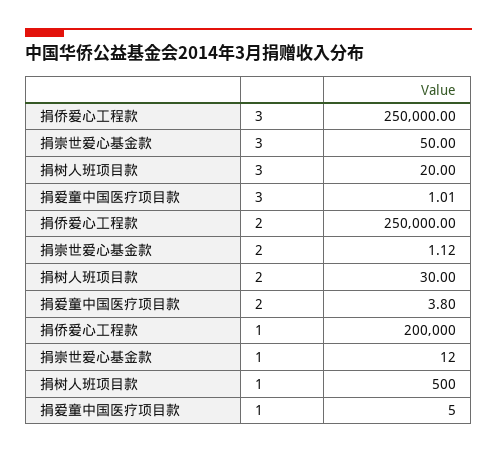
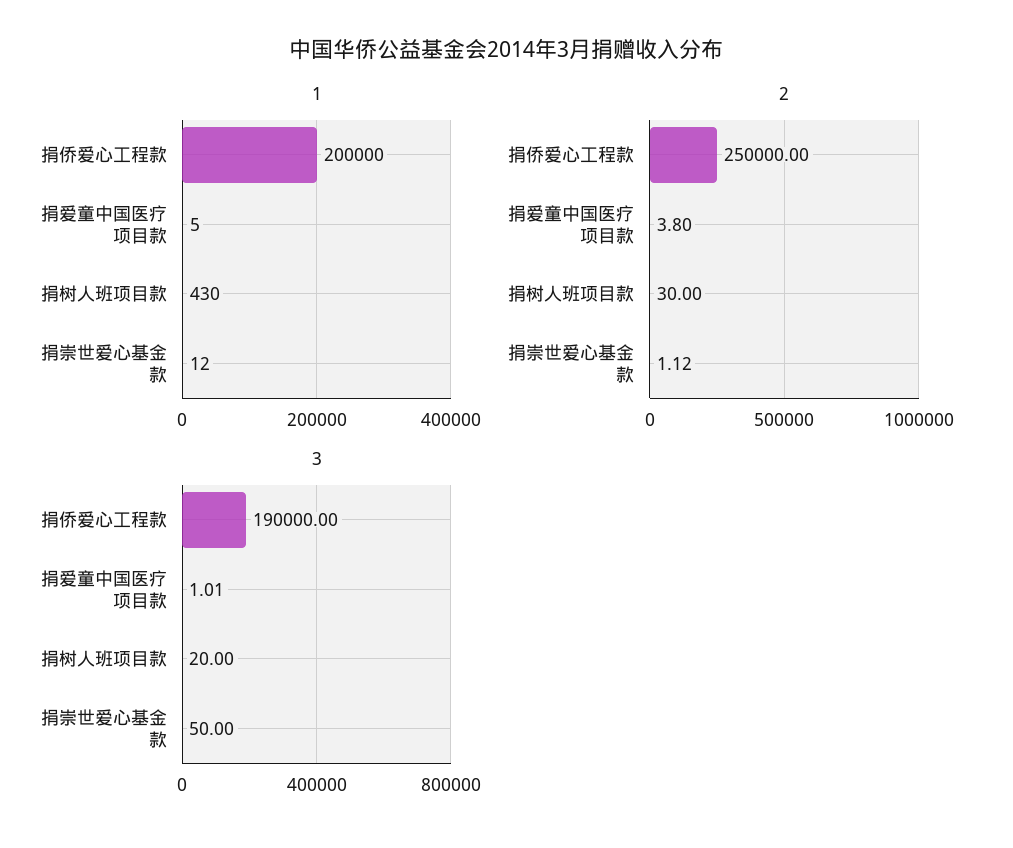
3, 捐侨爱心工程款: 250000 -> 190000
1, 捐树人班项目款: 500 -> 430

